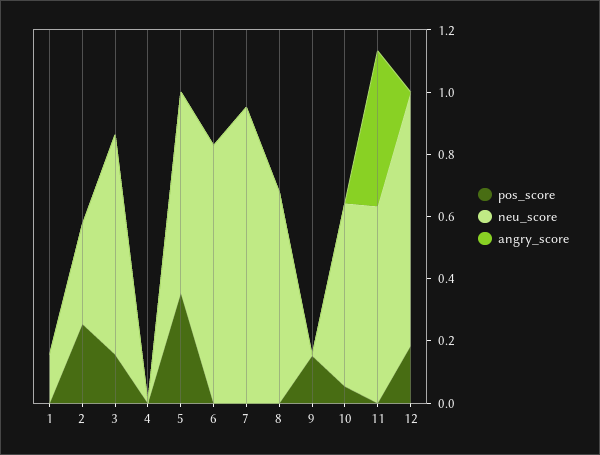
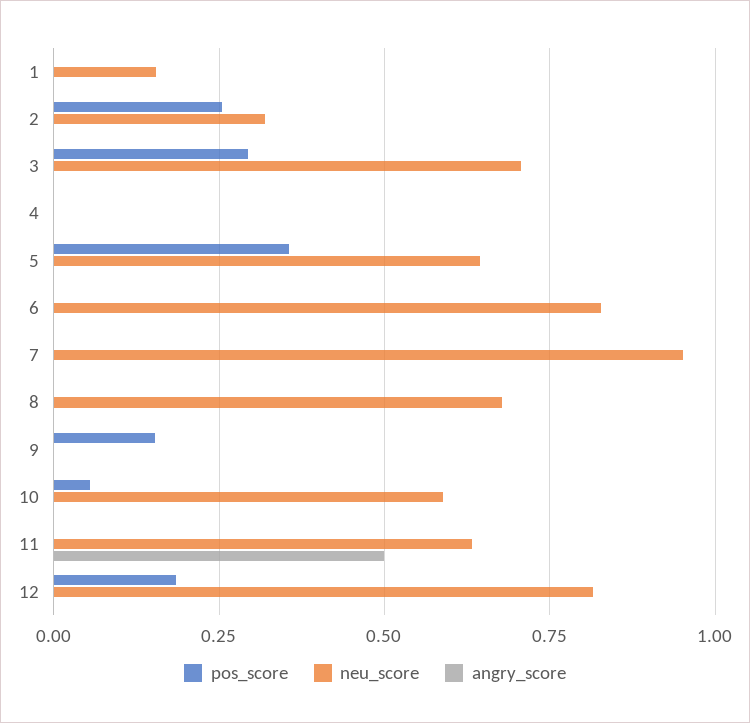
pos_score, 3: 0.15 -> 0.3

